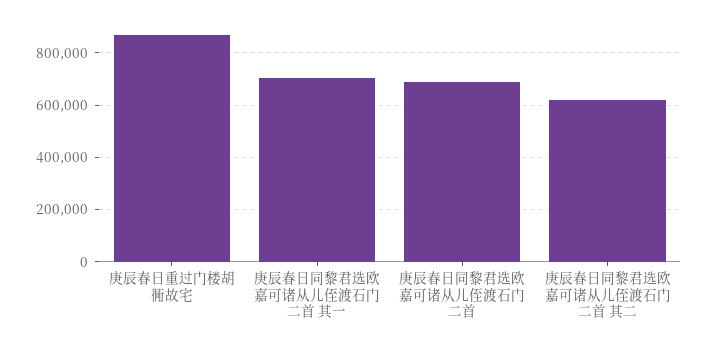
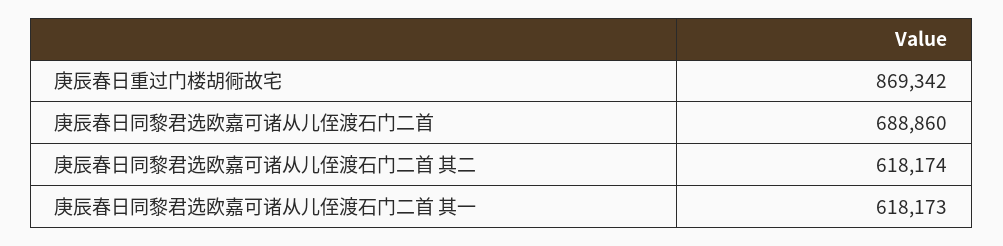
庚辰春日同黎君选欧嘉可诸从儿侄渡石门二首 其一: 700000 -> 618173

